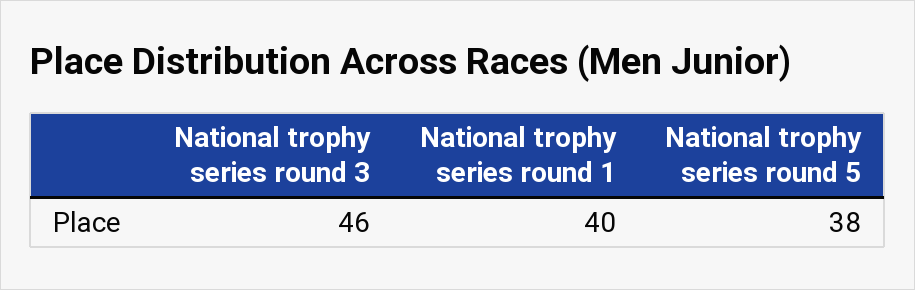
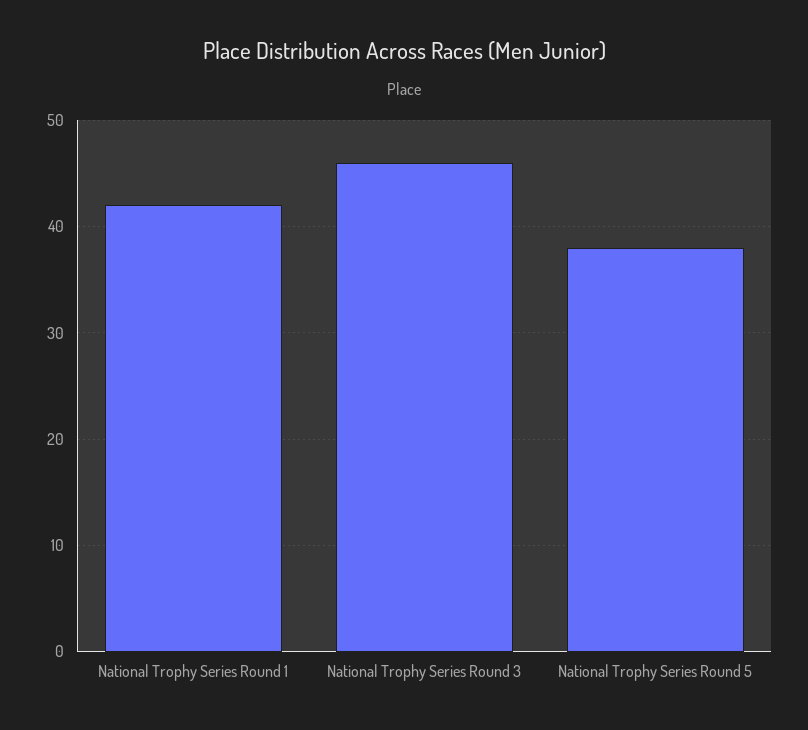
National trophy series round 1: 40 -> 42

